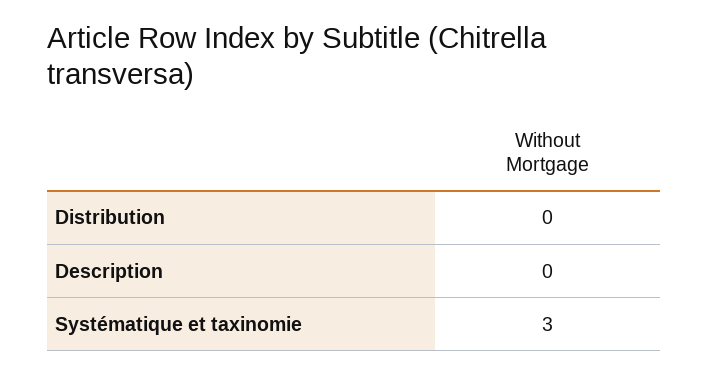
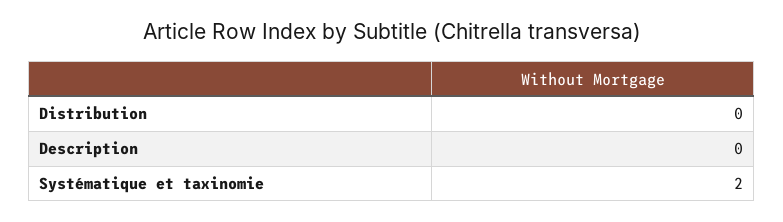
Systématique et taxinomie: 3 -> 2

